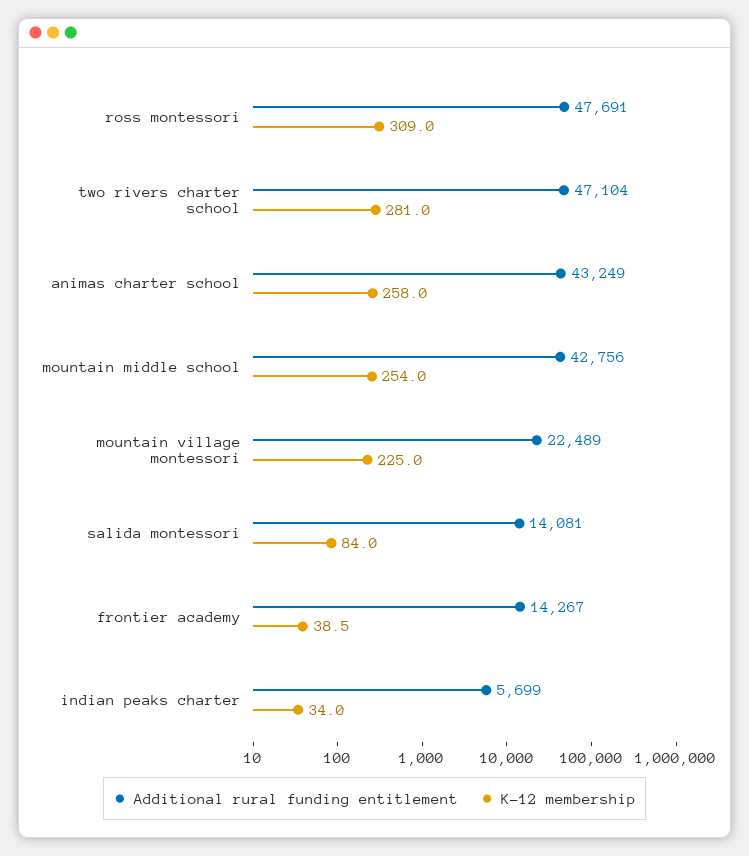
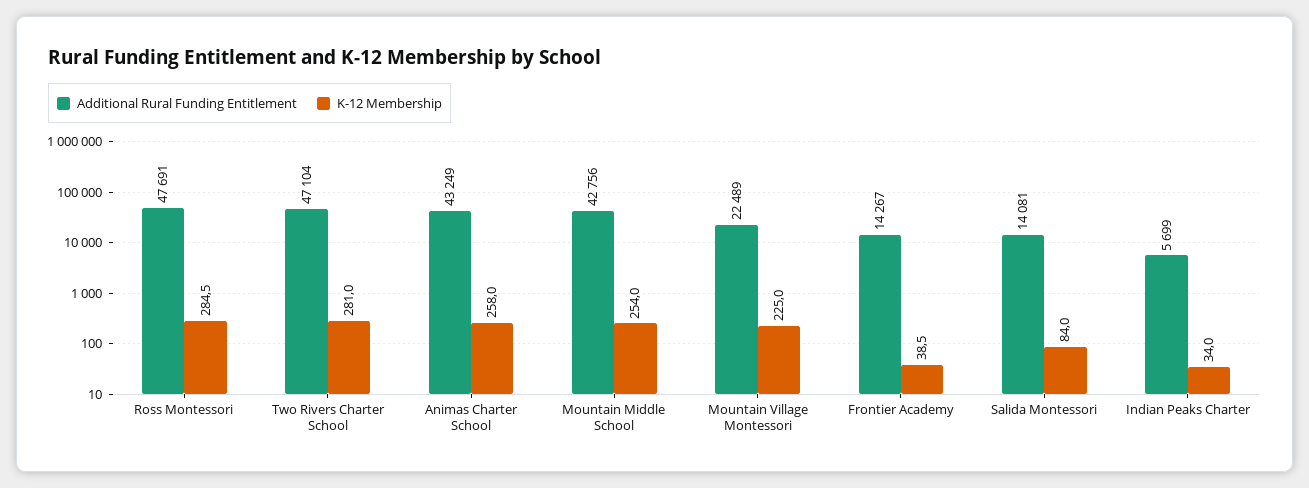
K-12 membership, ross montessori: 309 -> 284.5

